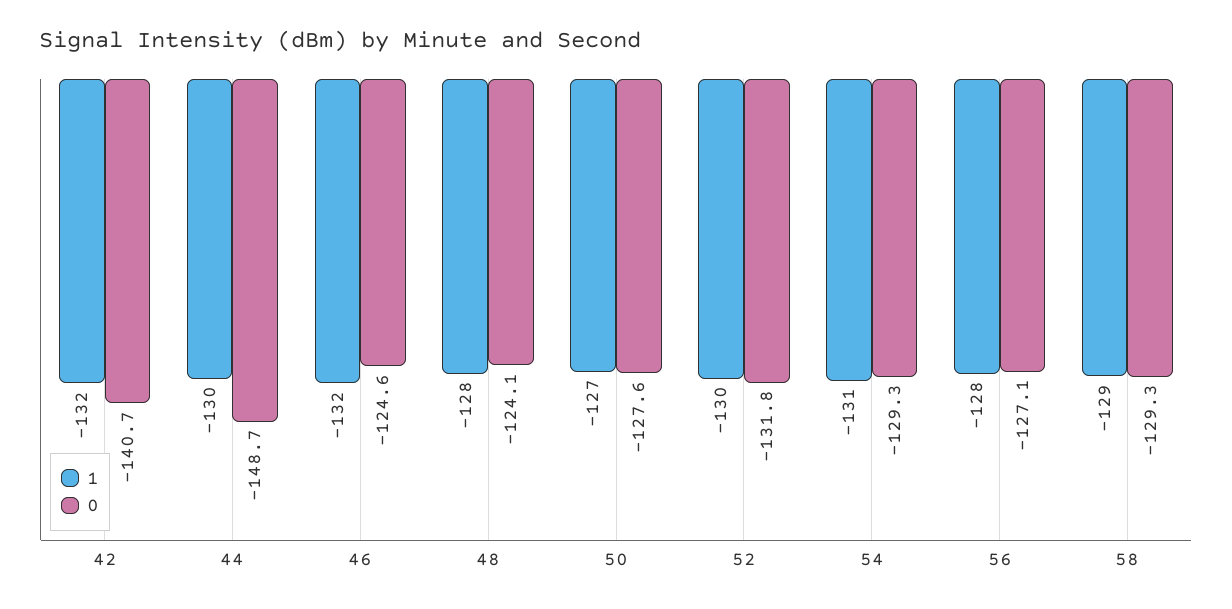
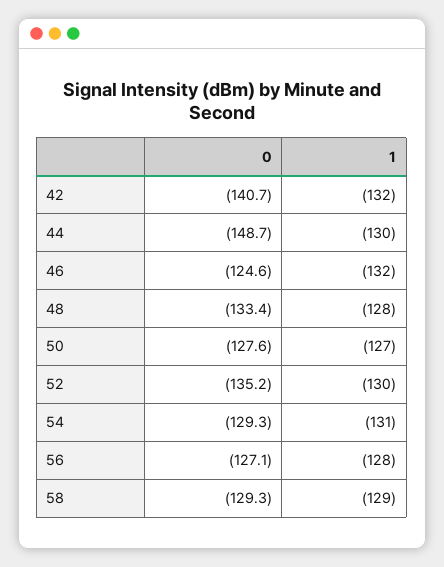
0, 48: -124.1 -> -133.4
0, 52: -131.8 -> -135.2

